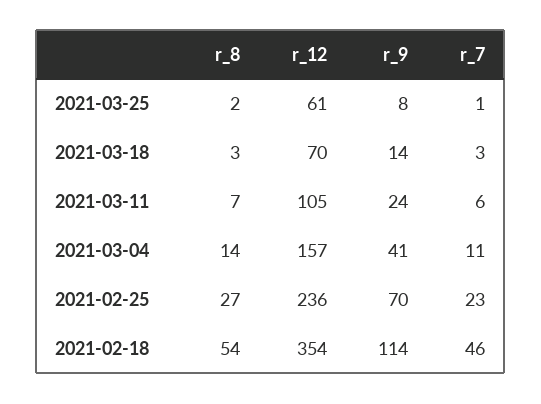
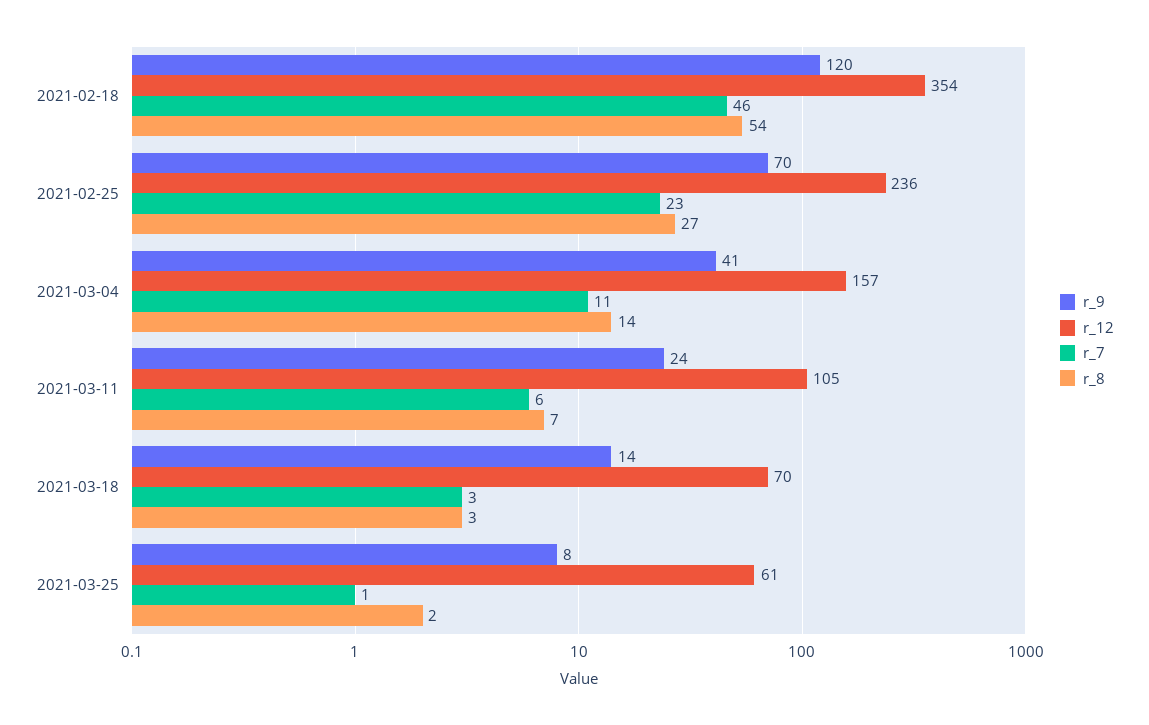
r_9, 2021-02-18: 114 -> 120

